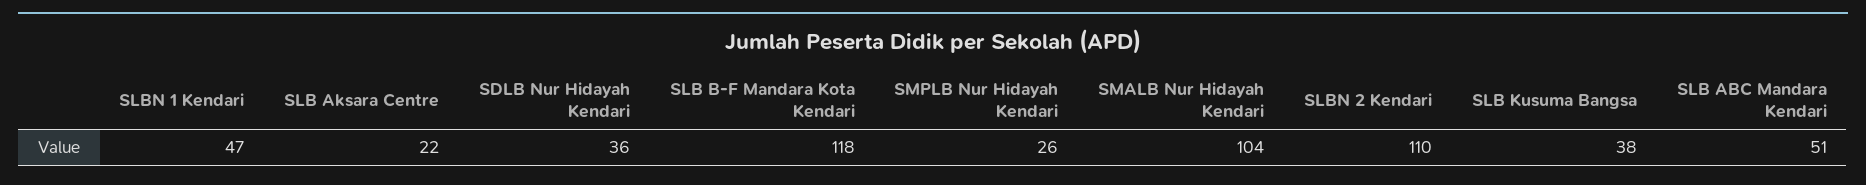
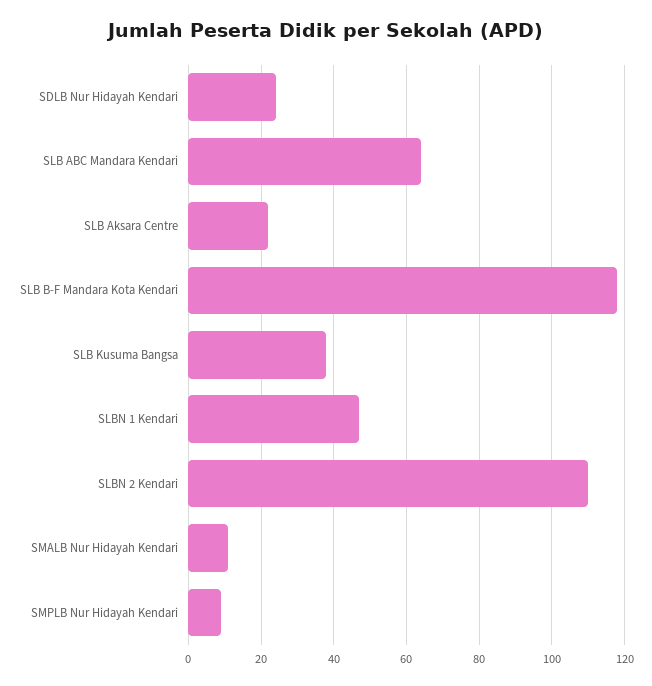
SDLB Nur Hidayah Kendari: 36 -> 25
SMPLB Nur Hidayah Kendari: 26 -> 10
SMALB Nur Hidayah Kendari: 104 -> 10
SLB ABC Mandara Kendari: 51 -> 65

